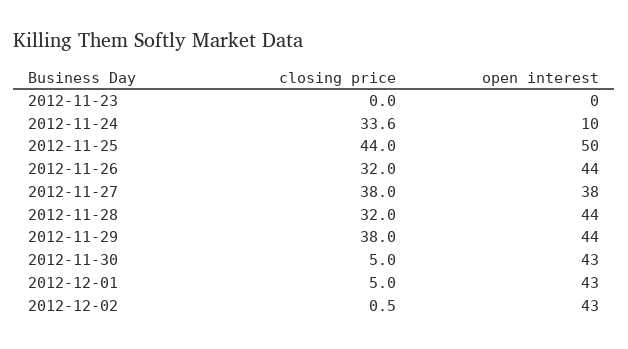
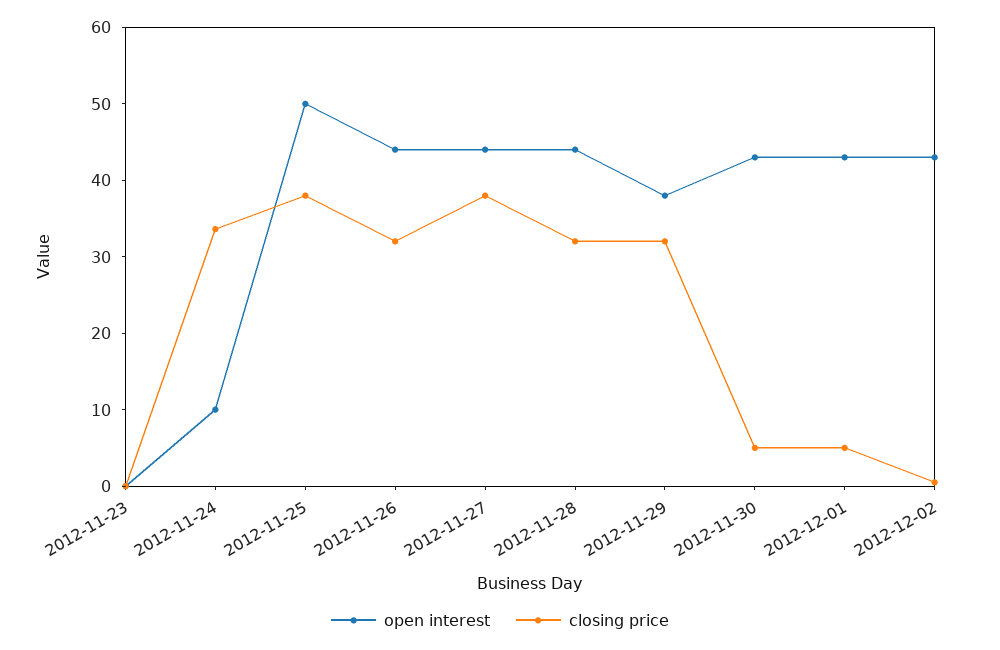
closing price, 2012-11-25: 44 -> 38
open interest, 2012-11-27: 38 -> 44
closing price, 2012-11-29: 38 -> 32
open interest, 2012-11-29: 44 -> 38

